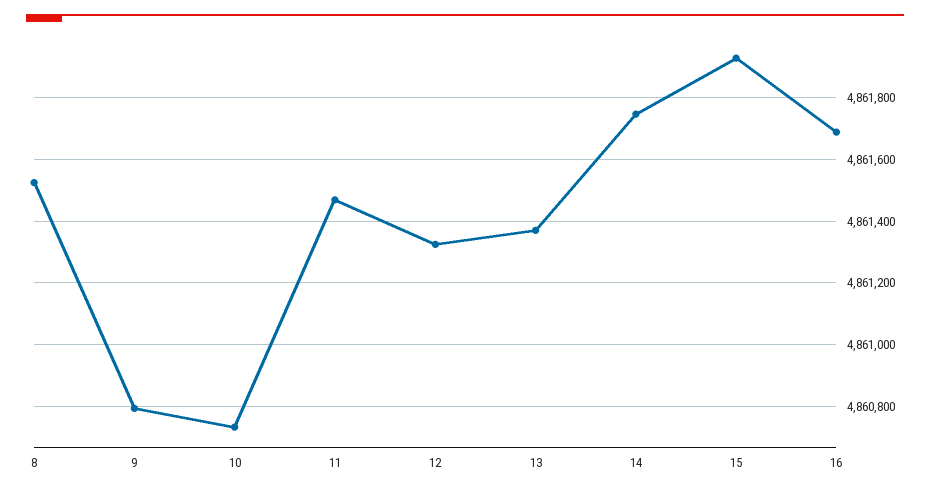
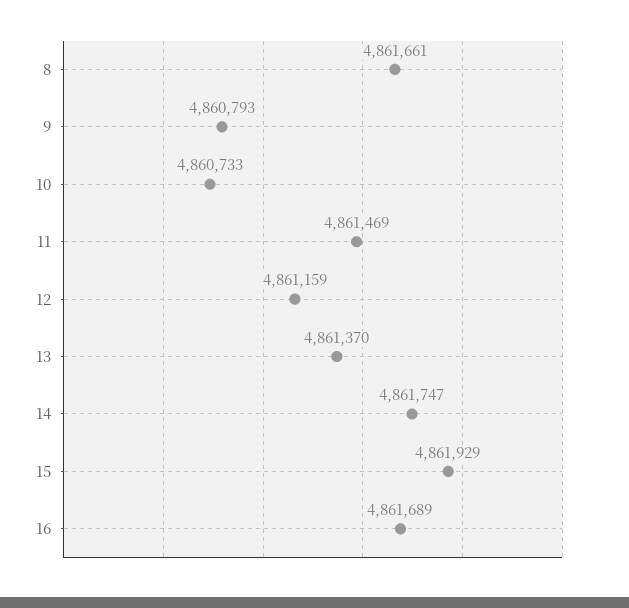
8: 4861520 -> 4861661
12: 4861320 -> 4861159

